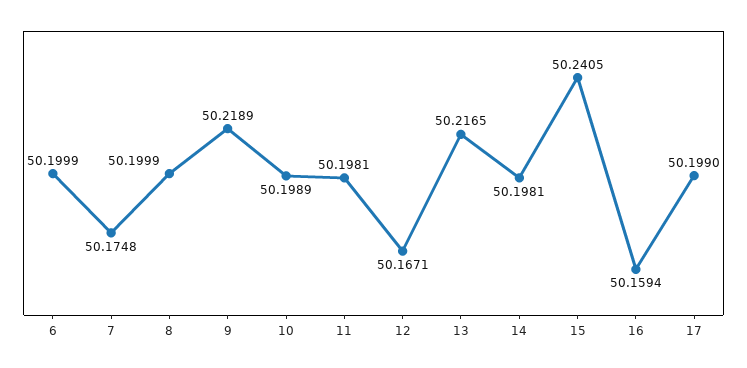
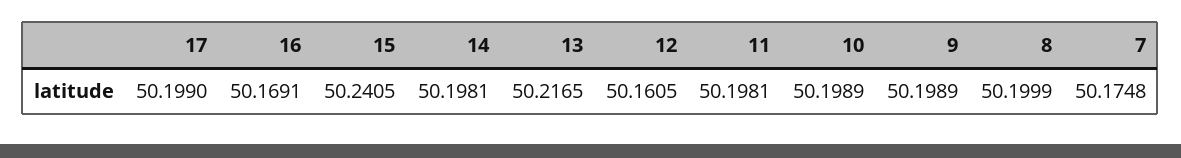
6: 50.1999 -> none
9: 50.2189 -> 50.1989
12: 50.1671 -> 50.1605
16: 50.1594 -> 50.1691

